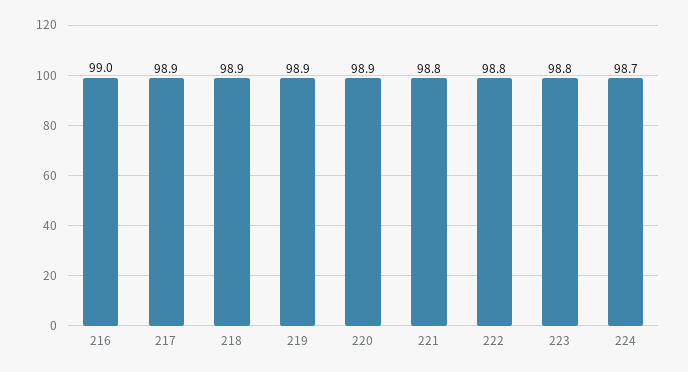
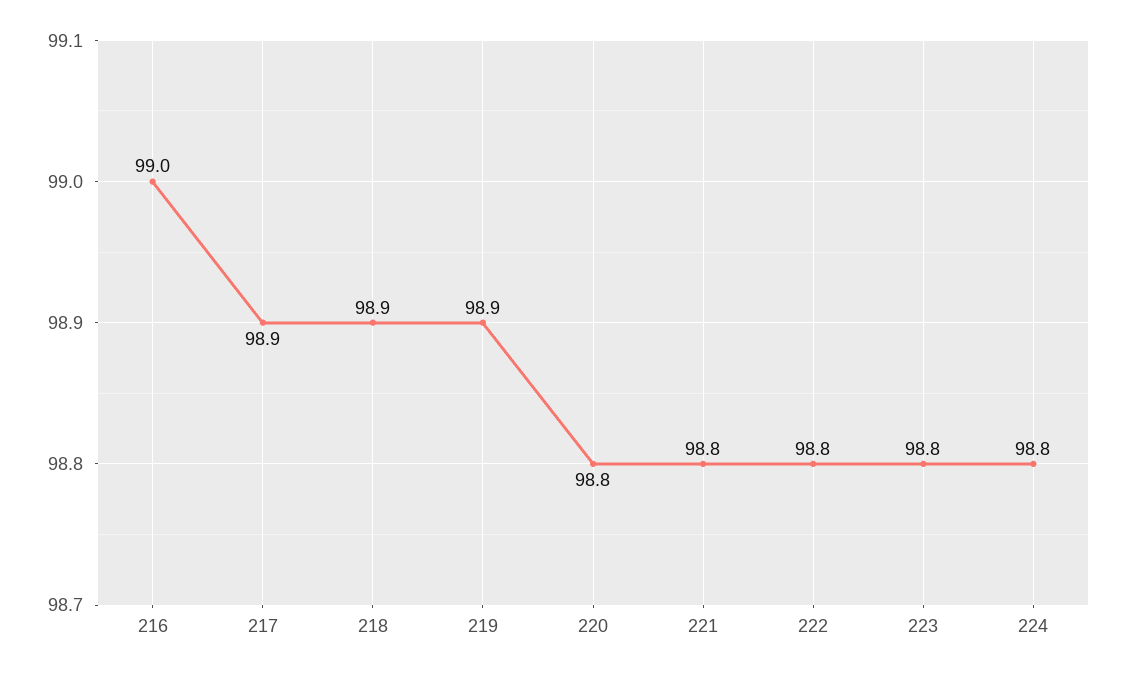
220: 98.9 -> 98.8
224: 98.7 -> 98.8

